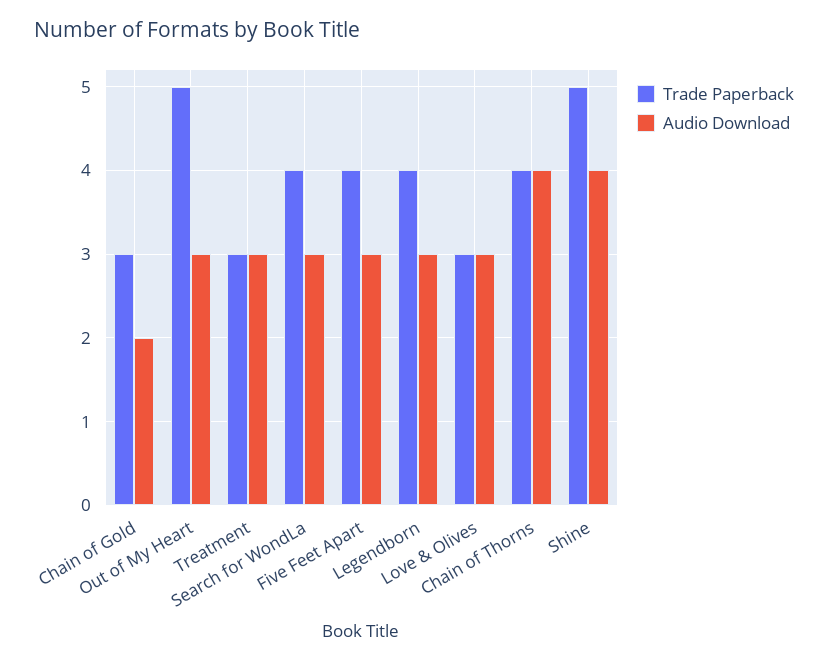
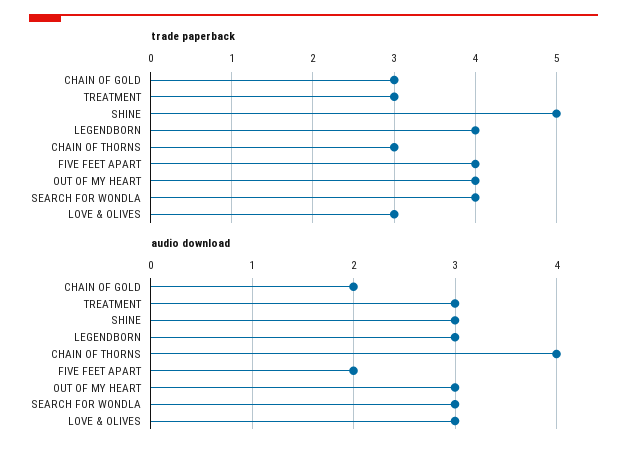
Trade Paperback, Out of My Heart: 5 -> 4
Audio Download, Five Feet Apart: 3 -> 2
Trade Paperback, Chain of Thorns: 4 -> 3
Audio Download, Shine: 4 -> 3

